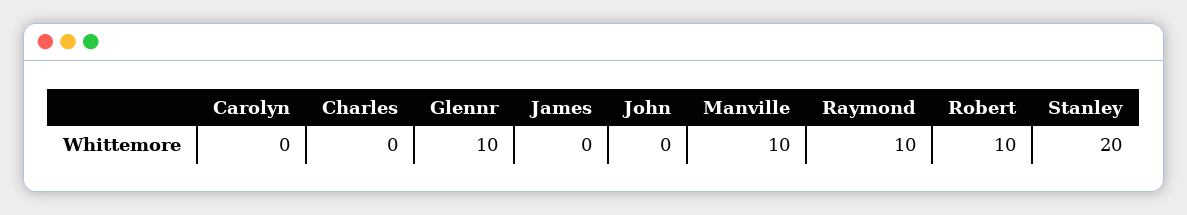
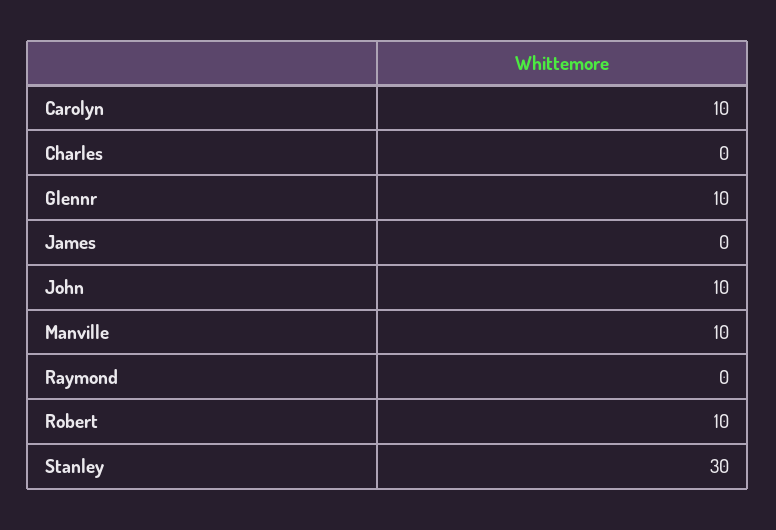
Carolyn: 0 -> 10
John: 0 -> 10
Raymond: 10 -> 0
Stanley: 20 -> 30

